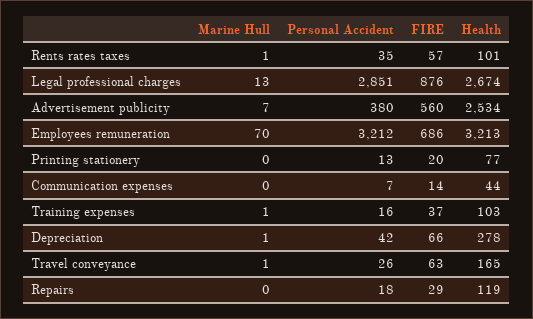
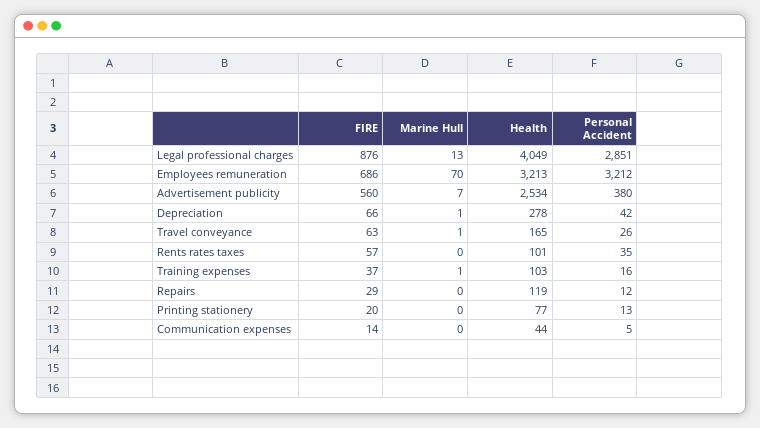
Marine Hull, Rents rates taxes: 1 -> 0
Health, Legal professional charges: 2674 -> 4049
Personal Accident, Communication expenses: 7 -> 5
Personal Accident, Repairs: 18 -> 12

